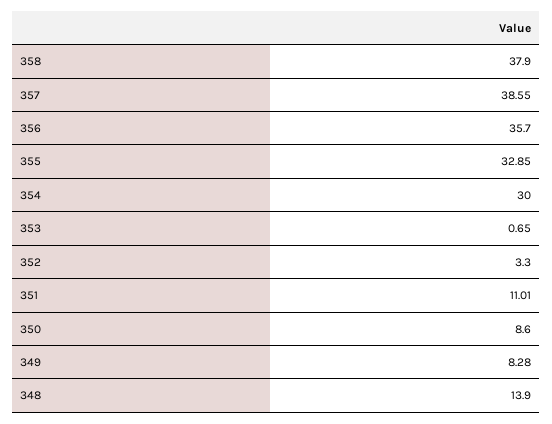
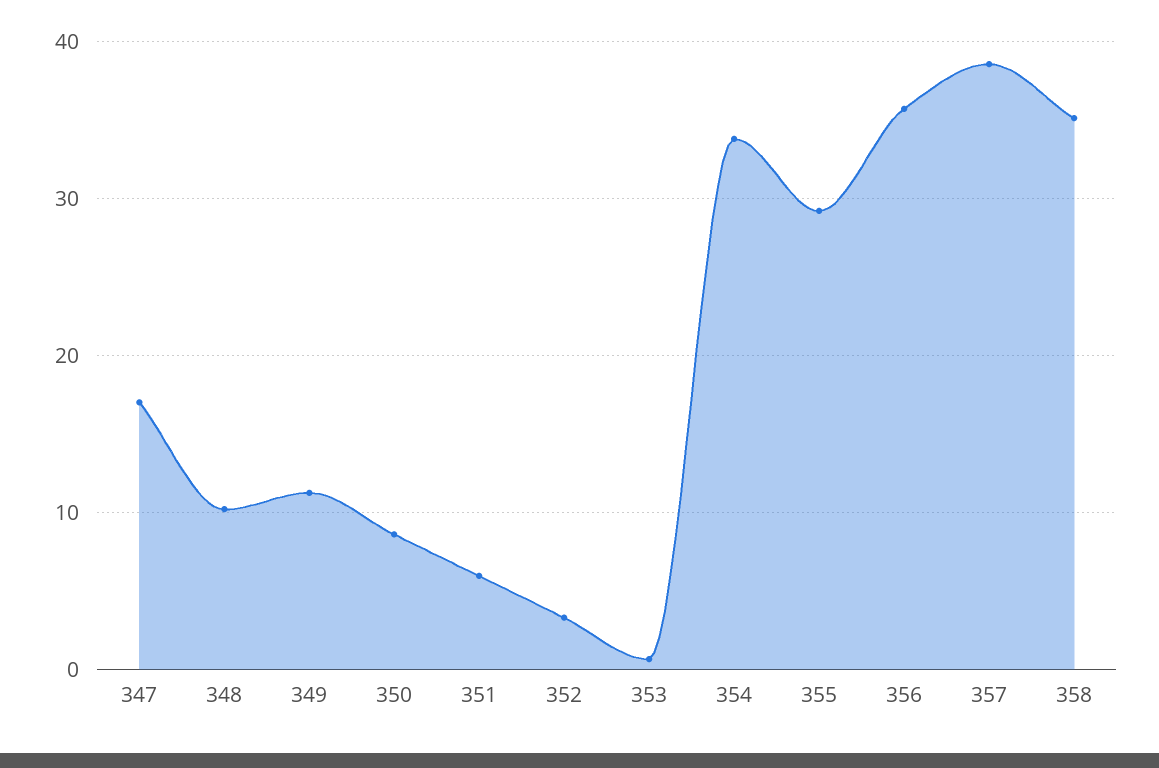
358: 37.9 -> 35
355: 32.85 -> 29
354: 30 -> 34
351: 11.01 -> 6
349: 8.28 -> 11
348: 13.9 -> 10
347: none -> 17

